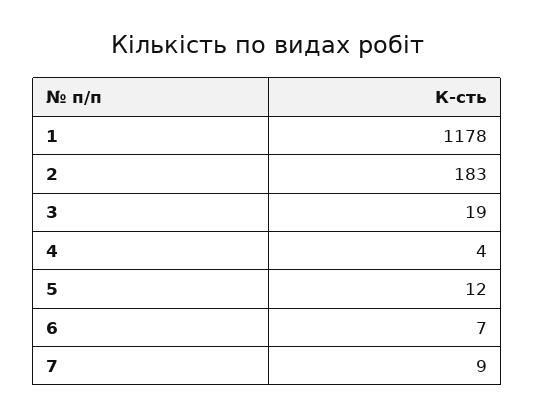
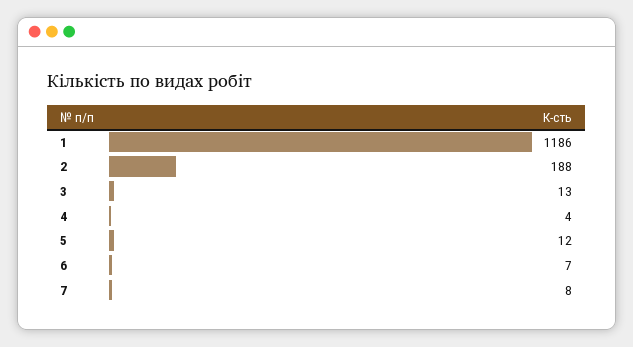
1: 1178 -> 1186
2: 183 -> 188
3: 19 -> 13
7: 9 -> 8

